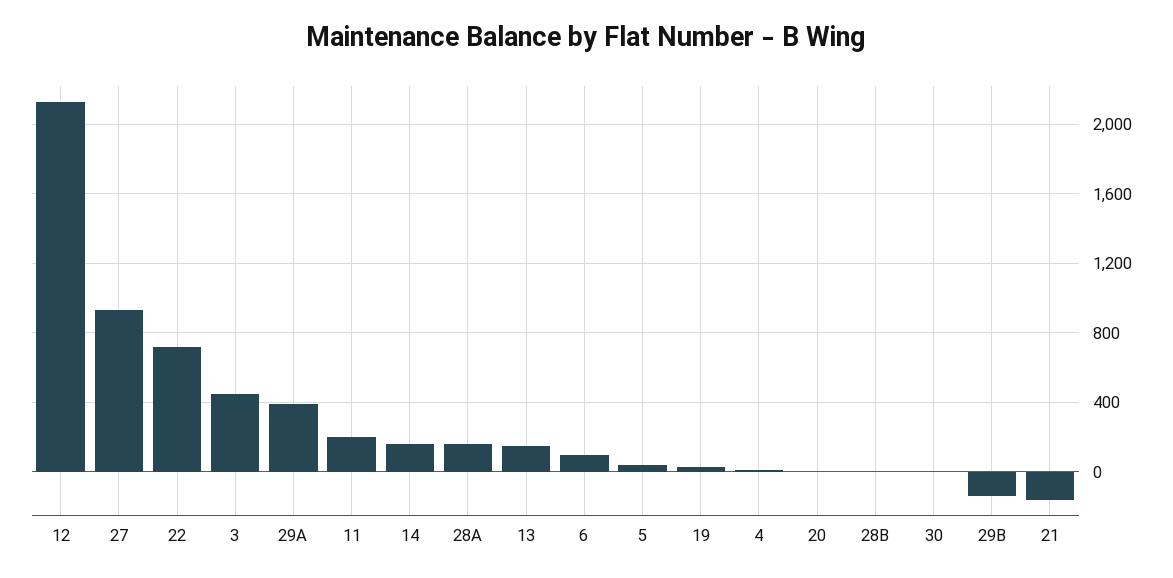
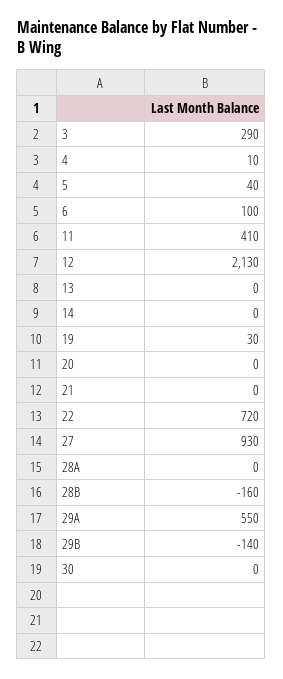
3: 450 -> 290
29A: 400 -> 550
11: 200 -> 410
14: 150 -> 0
28A: 150 -> 0
13: 150 -> 0
28B: 0 -> -160
21: -150 -> 0

